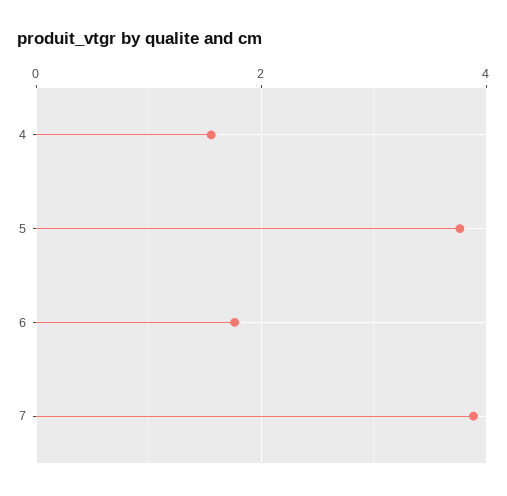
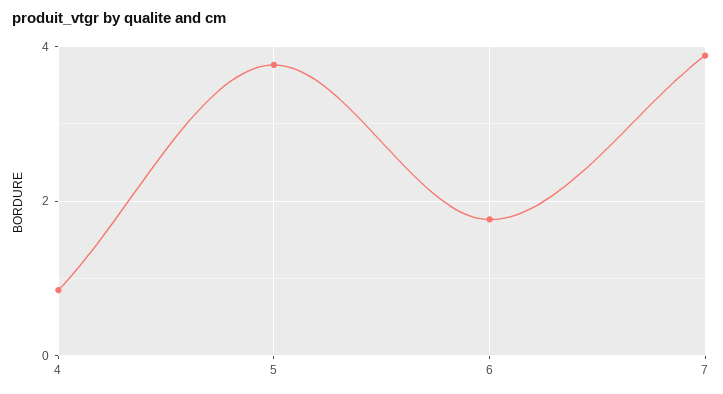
4: 1.6 -> 0.8

